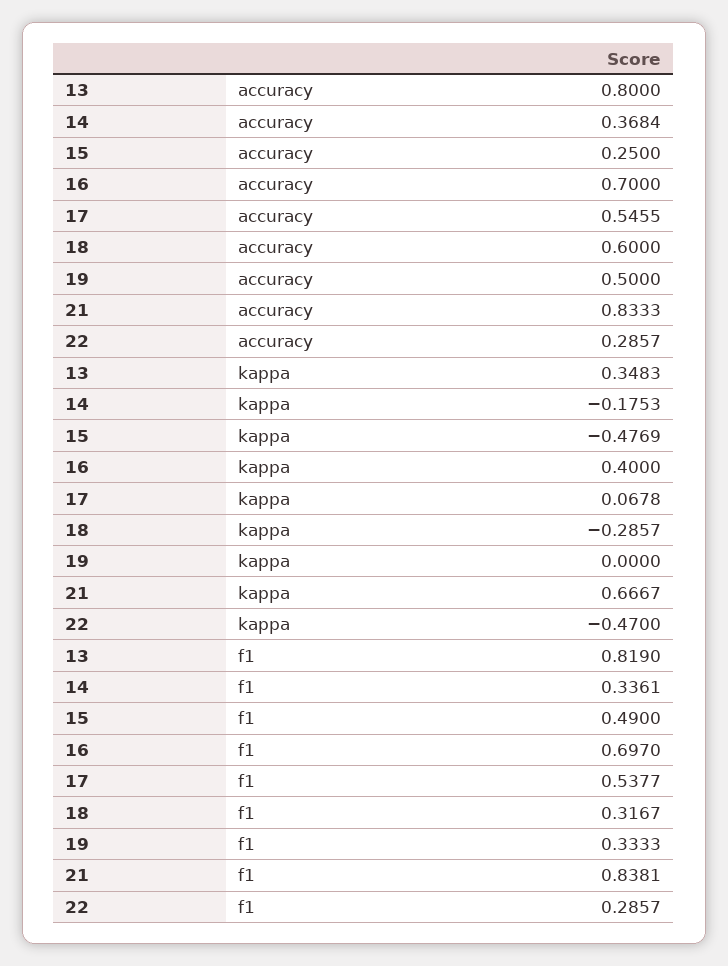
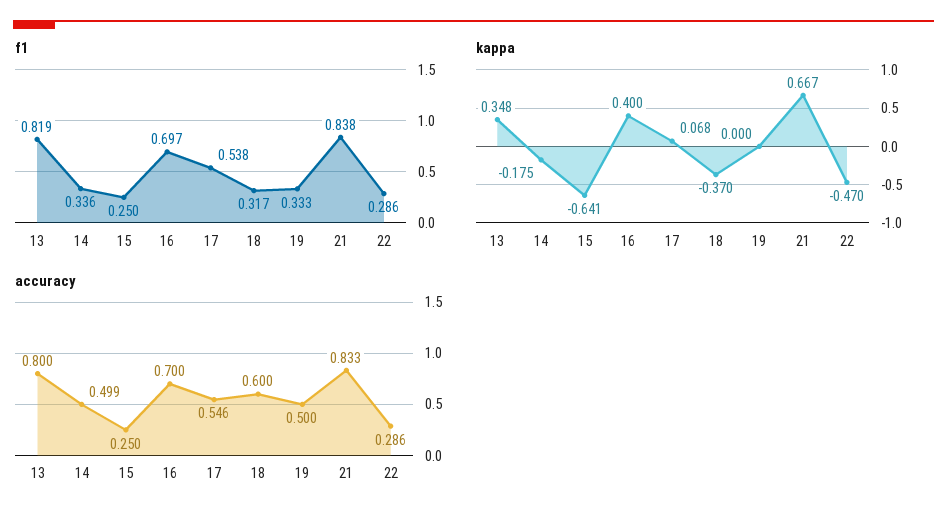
accuracy, 14: 0.3684 -> 0.499
kappa, 15: -0.4769 -> -0.641
kappa, 18: -0.2857 -> -0.37
f1, 15: 0.49 -> 0.25

